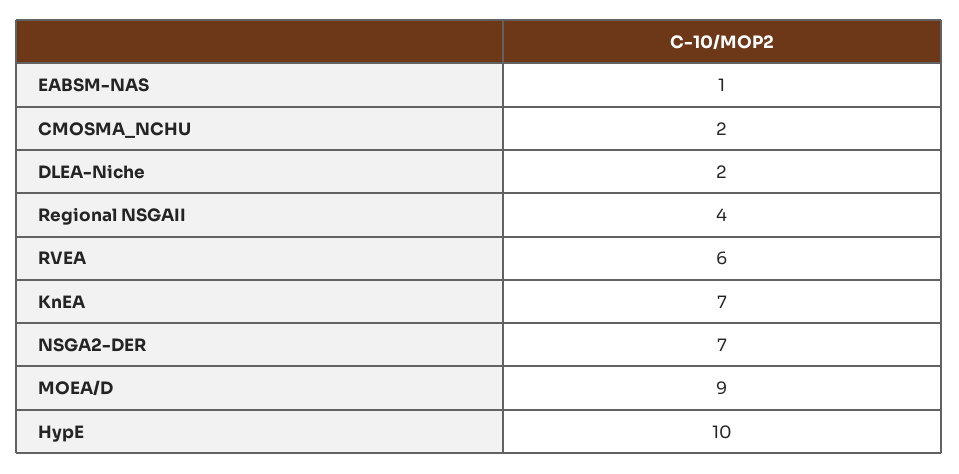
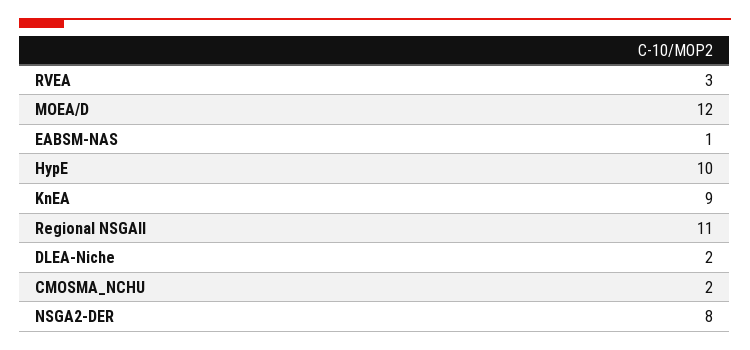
Regional NSGAII: 4 -> 11
RVEA: 6 -> 3
KnEA: 7 -> 9
NSGA2-DER: 7 -> 8
MOEA/D: 9 -> 12

